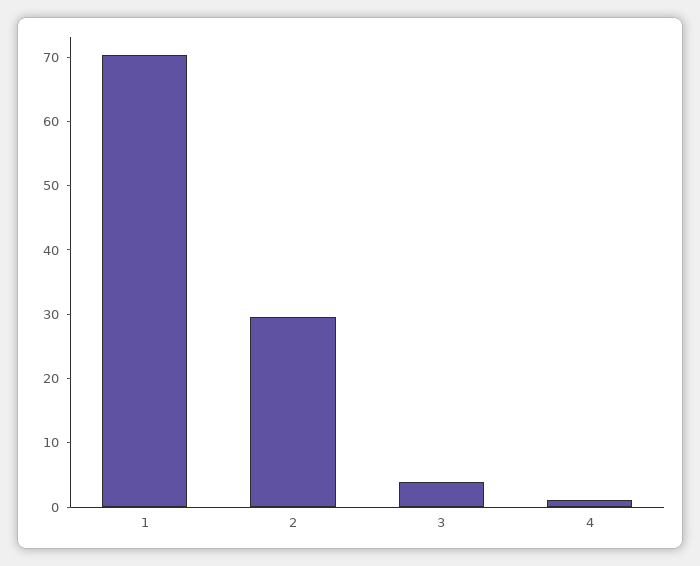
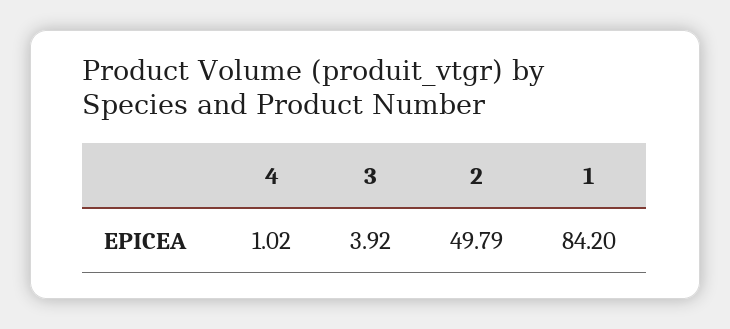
1: 70 -> 84.2
2: 30 -> 49.79

